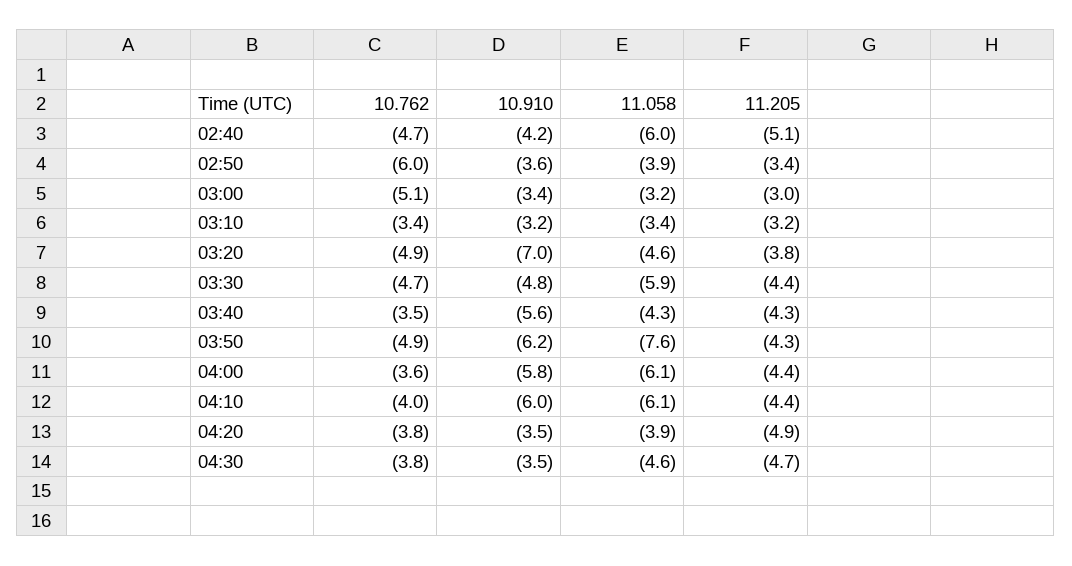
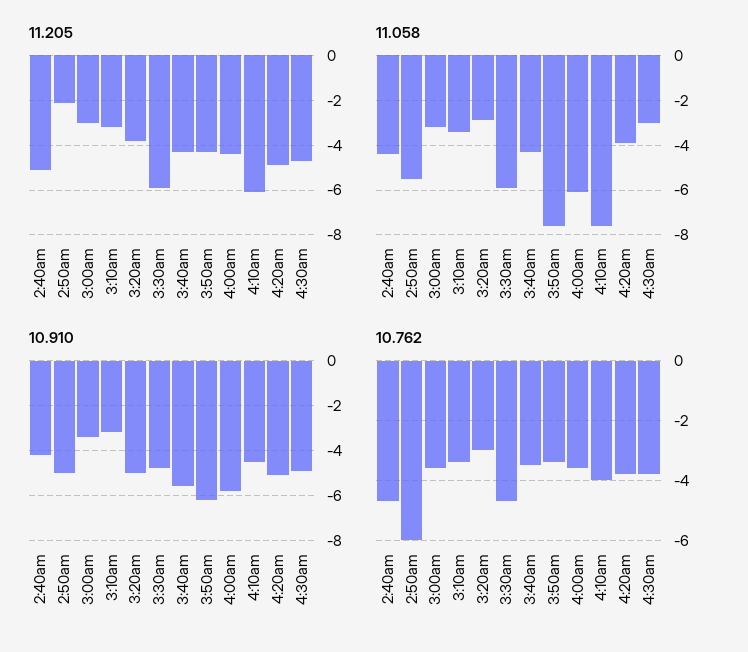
11.058, 02:40: -6 -> -4.5
10.910, 02:50: -3.6 -> -5
11.058, 02:50: -3.9 -> -5.5
11.205, 02:50: -3.4 -> -2
10.762, 03:00: -5.1 -> -3.5
10.762, 03:20: -4.9 -> -3
10.910, 03:20: -7 -> -5
11.058, 03:20: -4.6 -> -3
11.205, 03:30: -4.4 -> -6
10.762, 03:50: -4.9 -> -3.5
10.910, 04:10: -6 -> -4.5
11.058, 04:10: -6.1 -> -7.5
11.205, 04:10: -4.4 -> -6
10.910, 04:20: -3.5 -> -5
10.910, 04:30: -3.5 -> -5
11.058, 04:30: -4.6 -> -3

